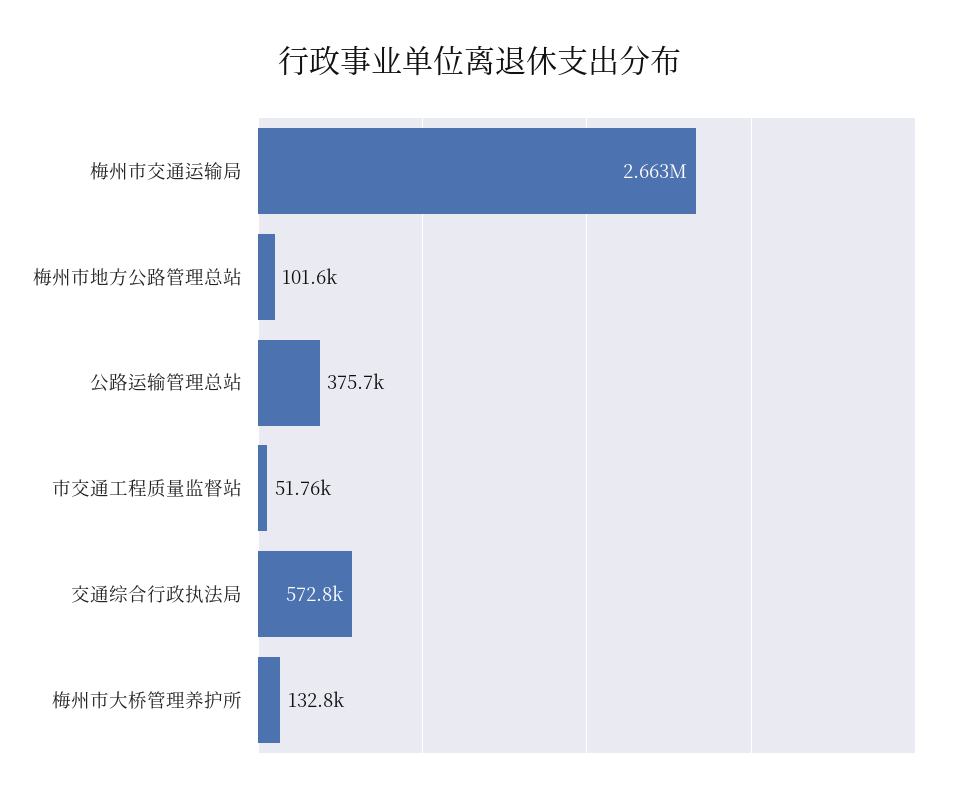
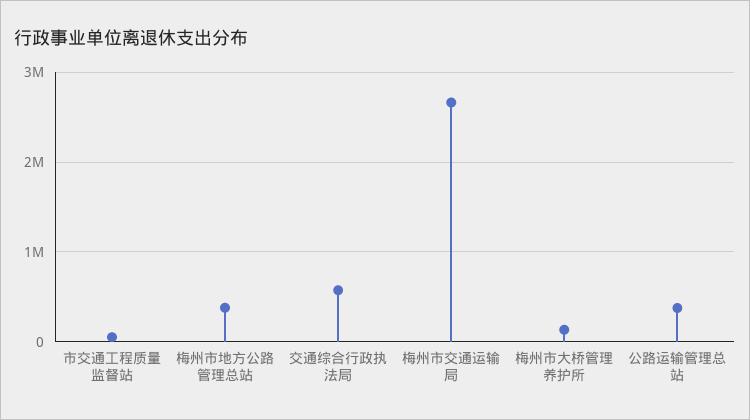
梅州市地方公路管理总站: 101600 -> 400000

